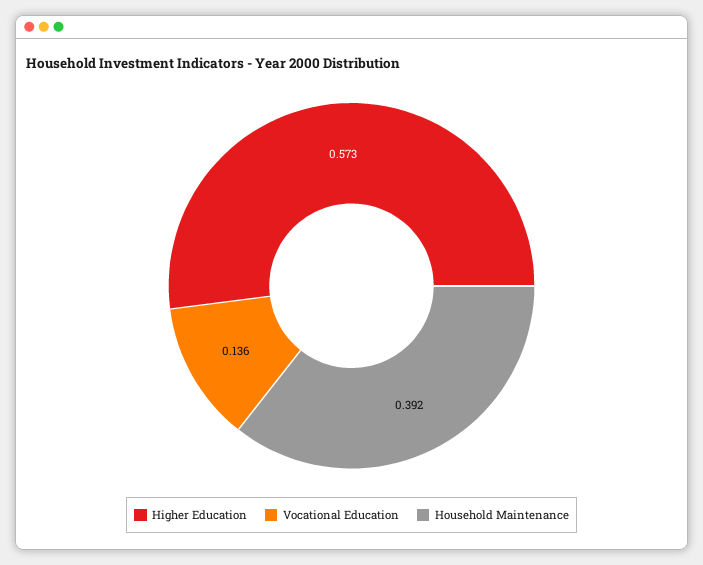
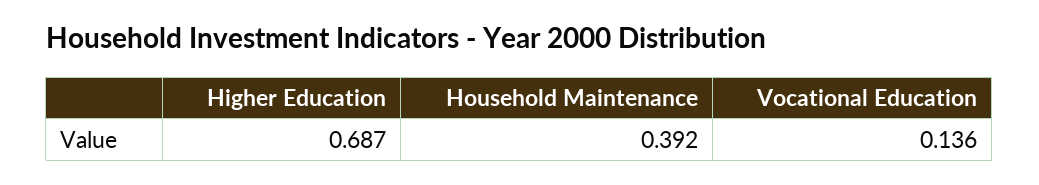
Higher Education: 0.573 -> 0.687

